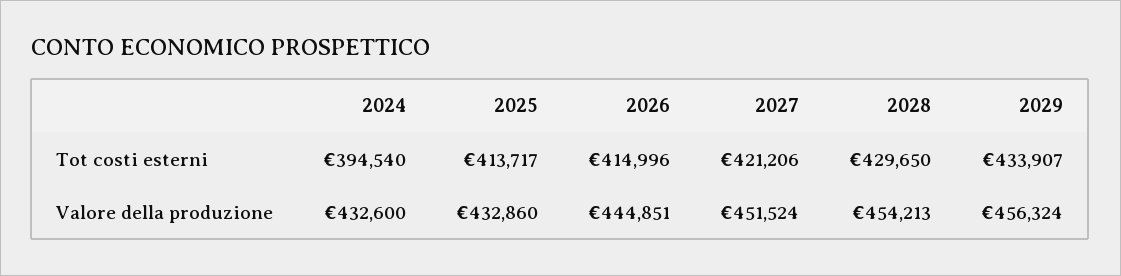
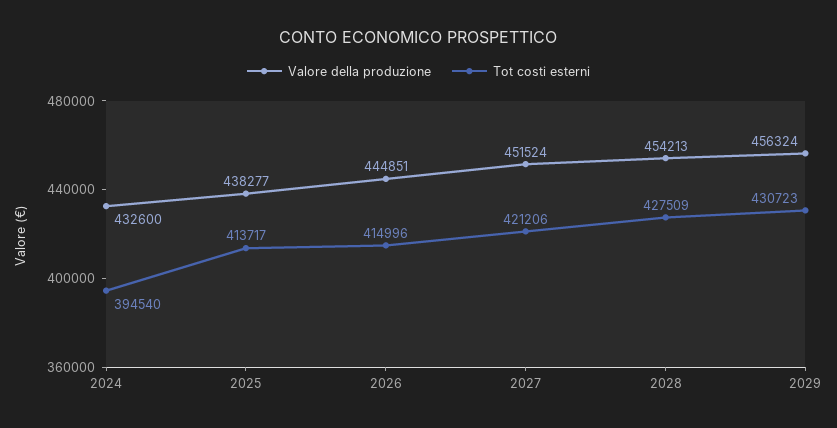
Tot costi esterni, 2028: 429650 -> 427509
Tot costi esterni, 2029: 433907 -> 430723
Valore della produzione, 2025: 432860 -> 438277

